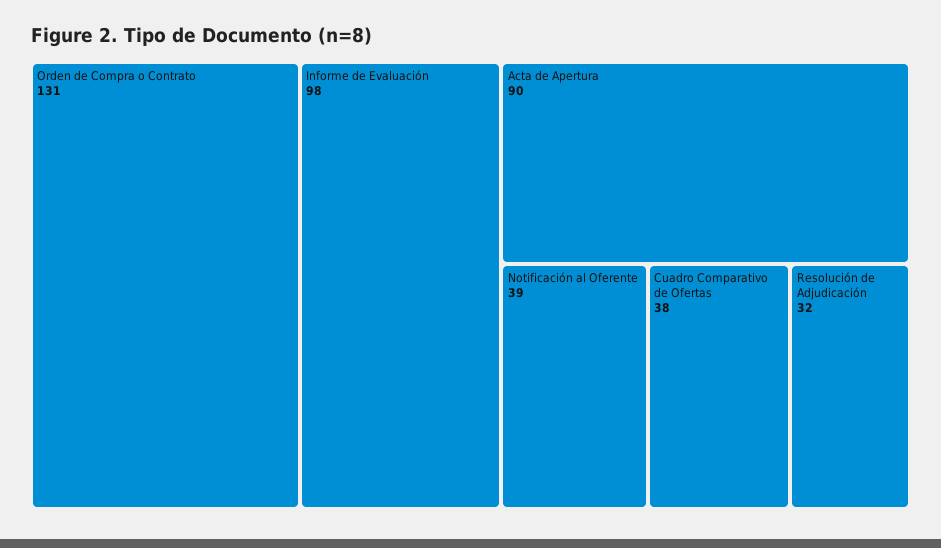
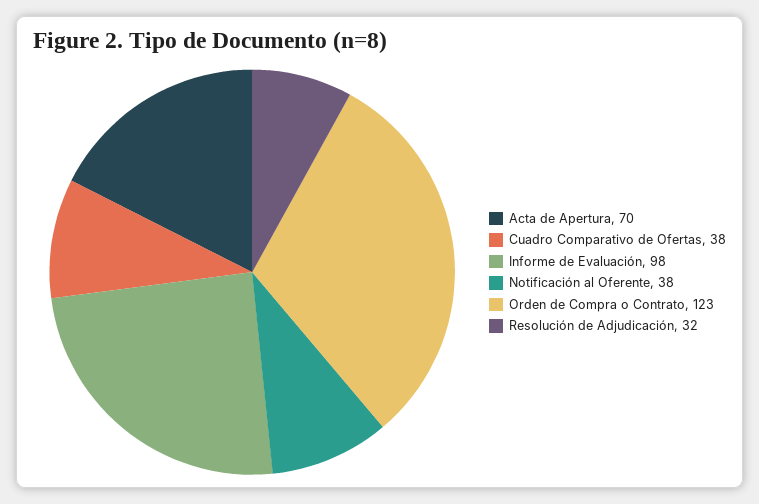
Orden de Compra o Contrato: 131 -> 123
Acta de Apertura: 90 -> 70
Notificación al Oferente: 39 -> 38

